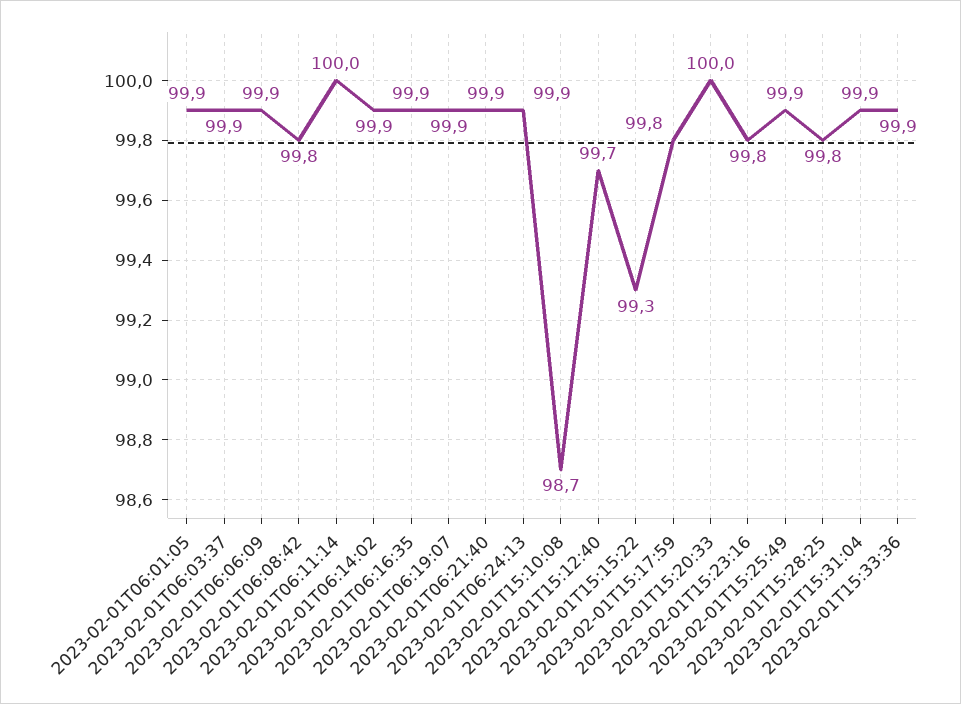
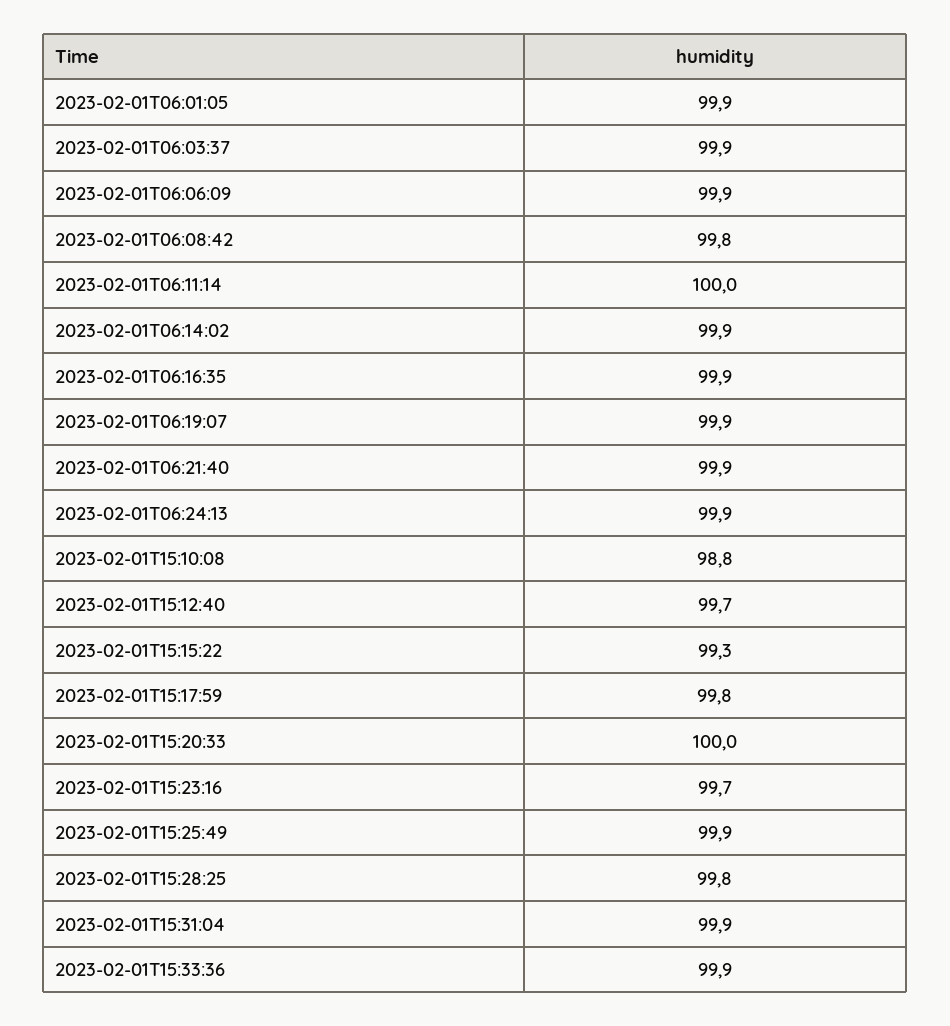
2023-02-01T15:10:08: 98.7 -> 98.8
2023-02-01T15:23:16: 99.8 -> 99.7

